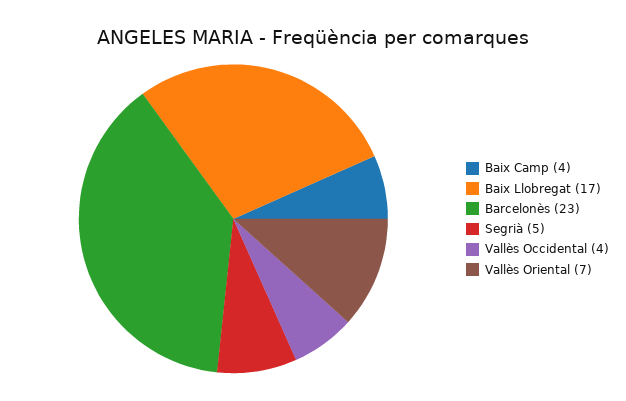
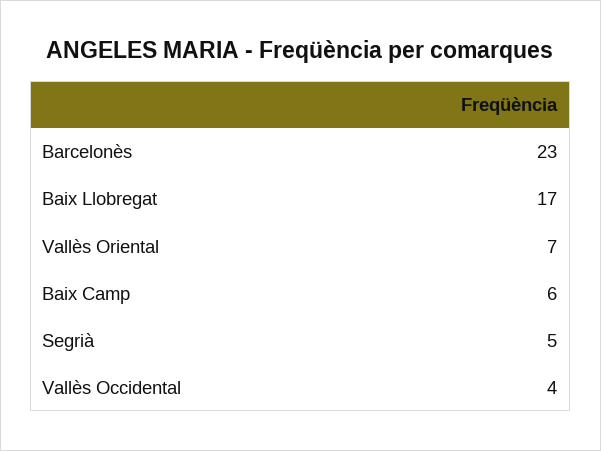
Baix Camp: 4 -> 6

